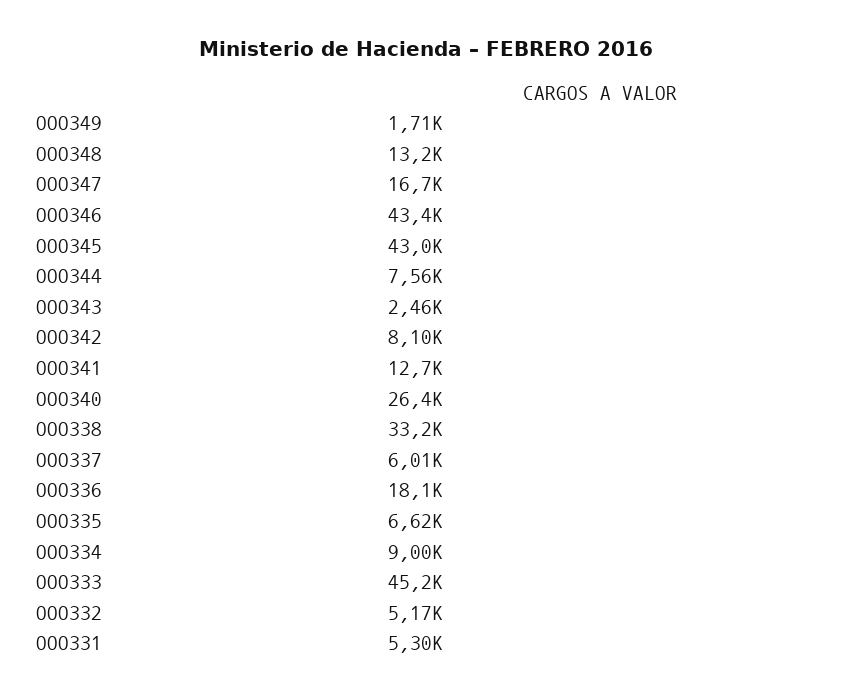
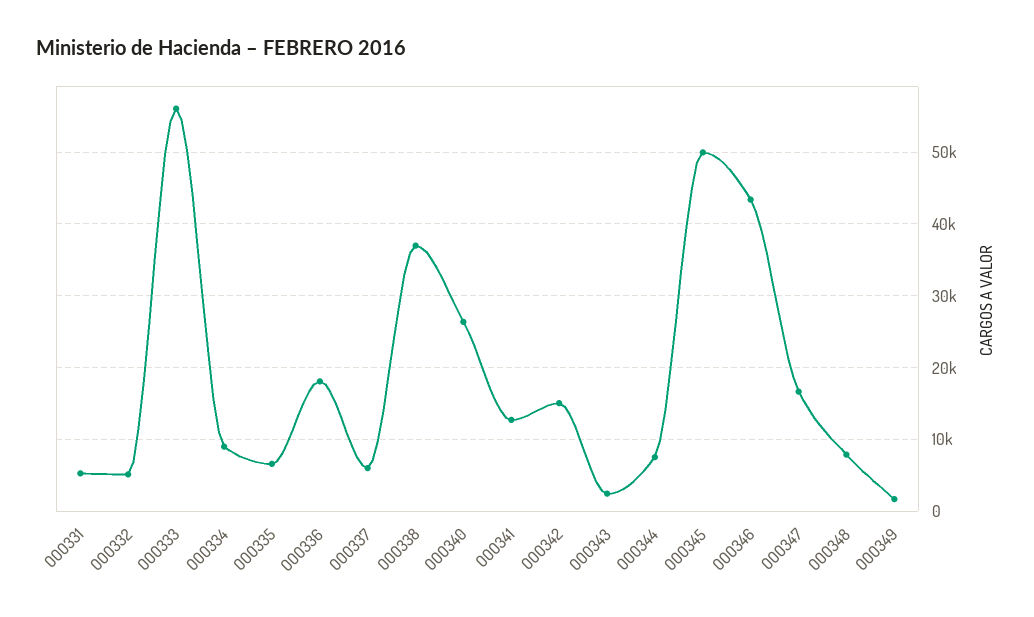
OOO348: 13200 -> 8000
OOO345: 43000 -> 50000
OOO342: 8100 -> 15000
OOO338: 33200 -> 37000
OOO333: 45200 -> 56000

